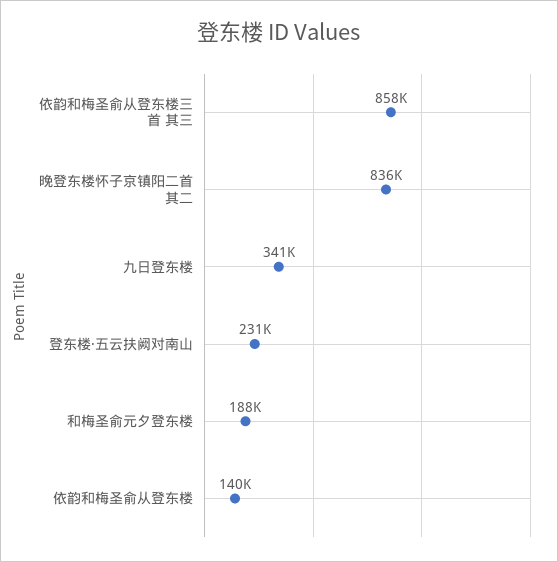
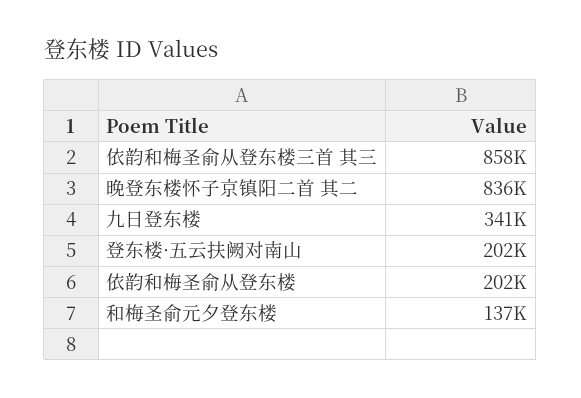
登东楼·五云扶阙对南山: 231000 -> 202000
和梅圣俞元夕登东楼: 188000 -> 137000
依韵和梅圣俞从登东楼: 140000 -> 202000

